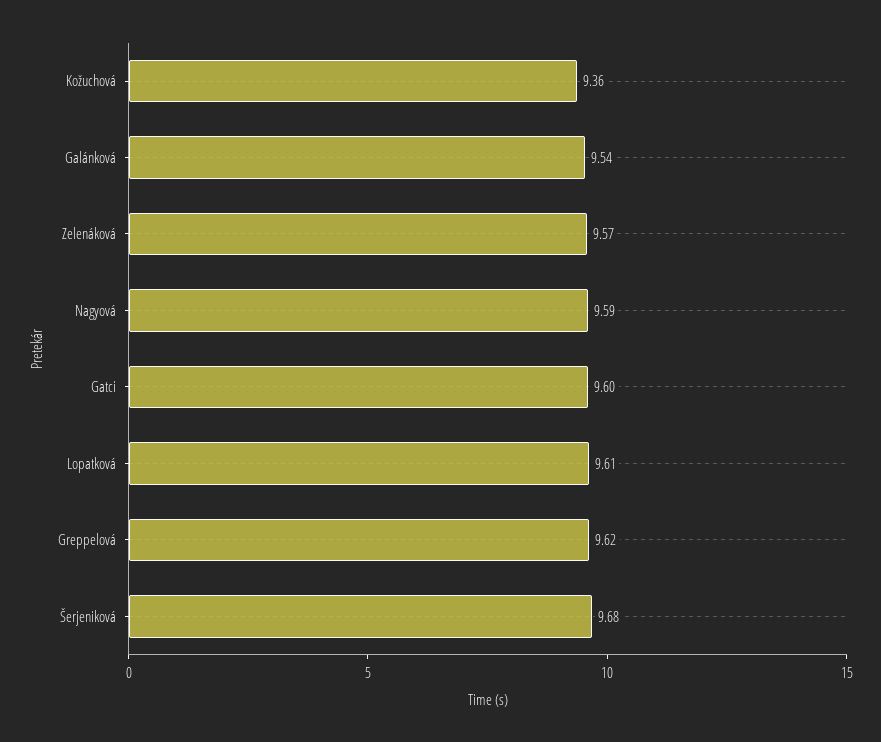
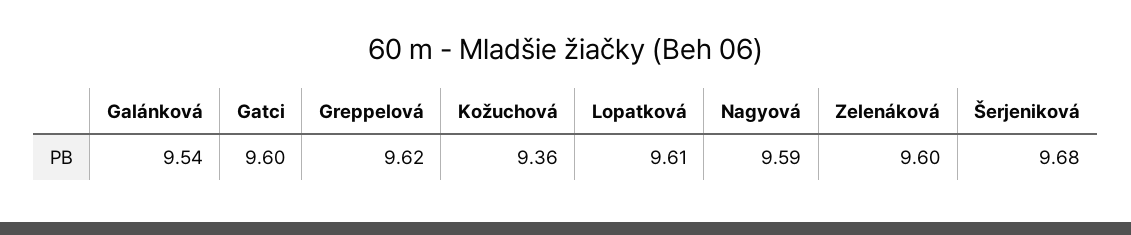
Zelenáková: 9.57 -> 9.6

